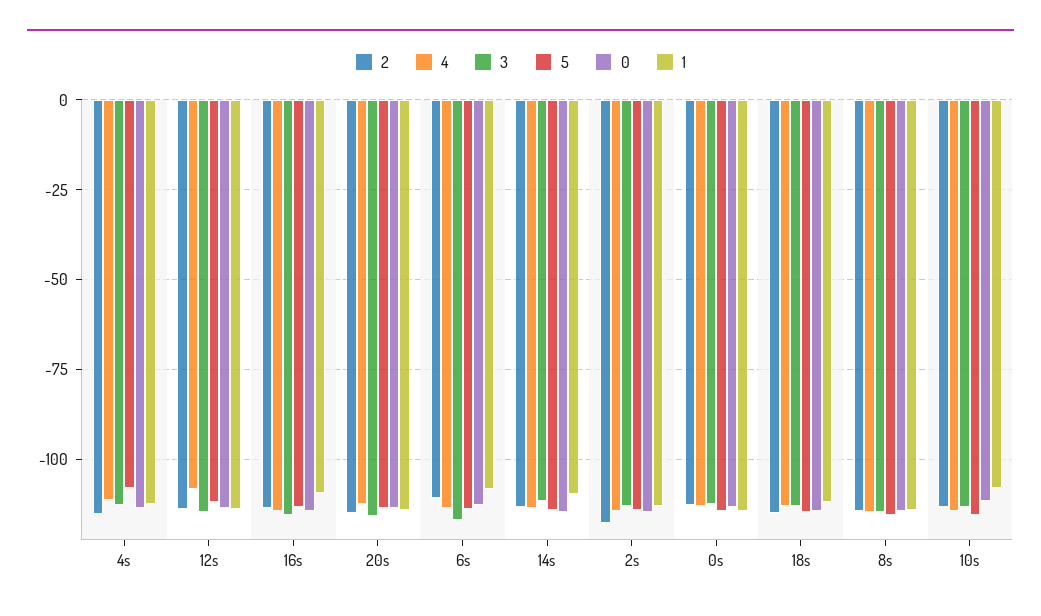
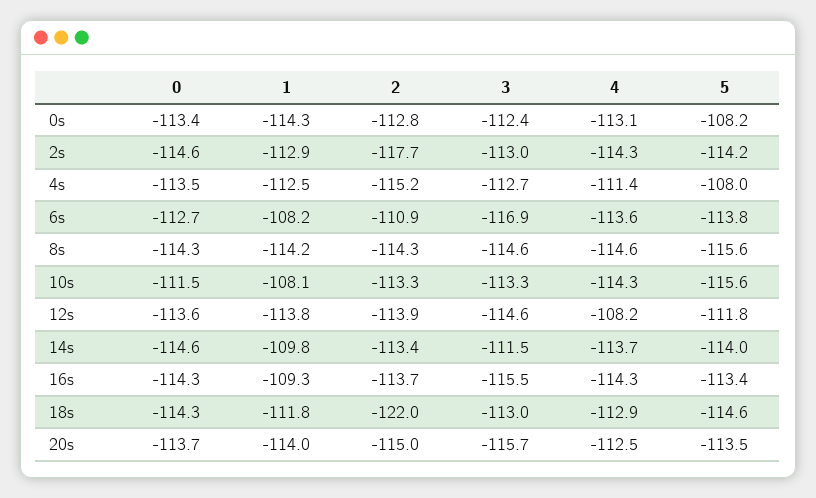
5, 0s: -115 -> -108.2
2, 18s: -115 -> -122

